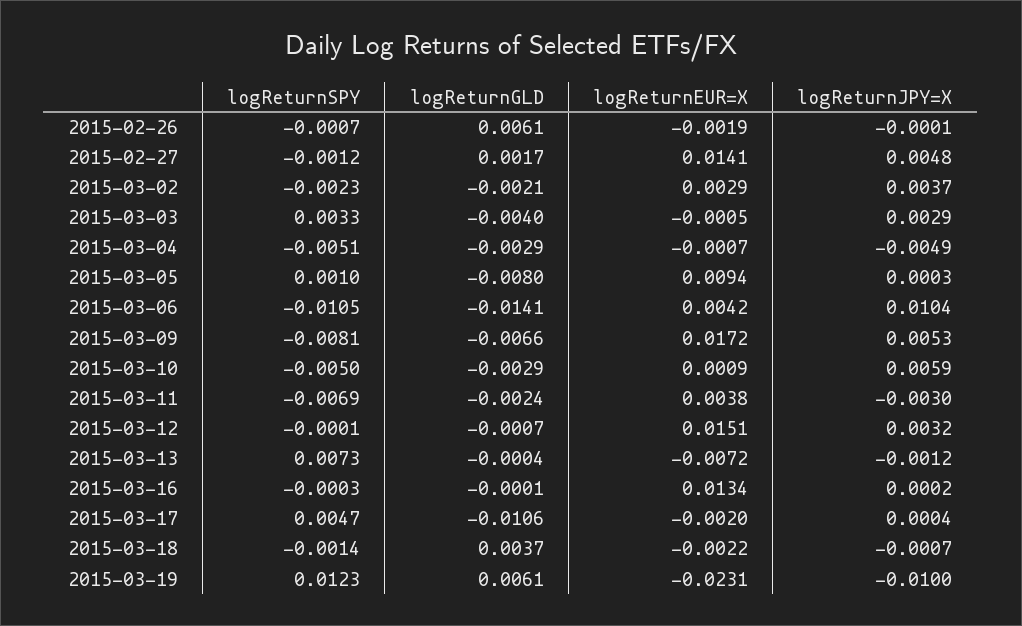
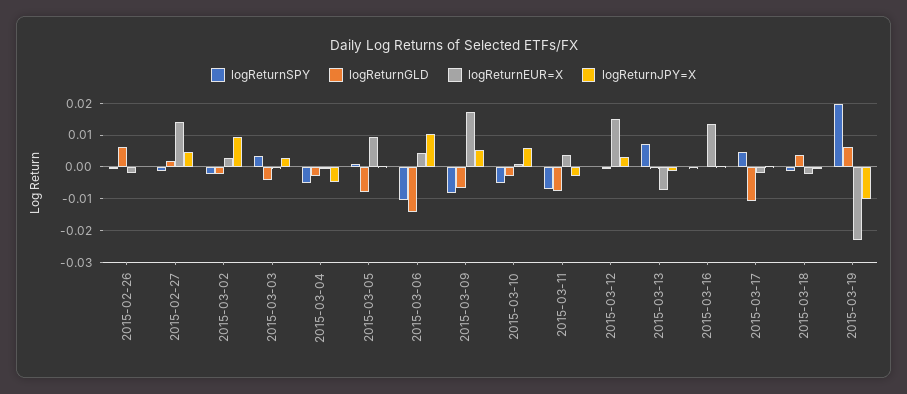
logReturnJPY=X, 2015-03-02: 0.0037 -> 0.01
logReturnGLD, 2015-03-11: -0.0024 -> -0.008
logReturnSPY, 2015-03-19: 0.0123 -> 0.02

